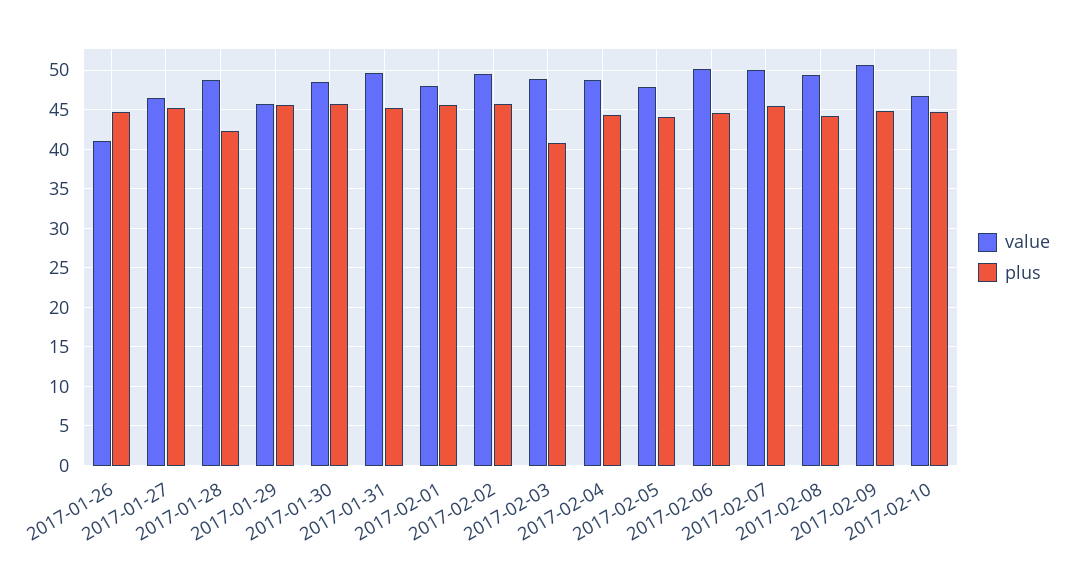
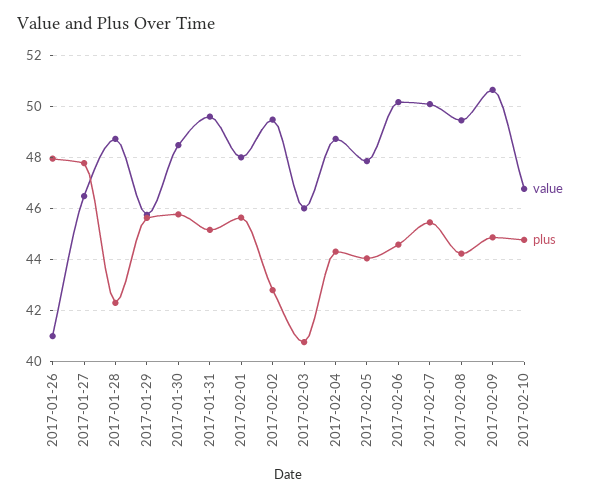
plus, 2017-01-26: 45 -> 48
plus, 2017-01-27: 45 -> 47.75
plus, 2017-02-02: 46 -> 42.75
value, 2017-02-03: 49 -> 46

